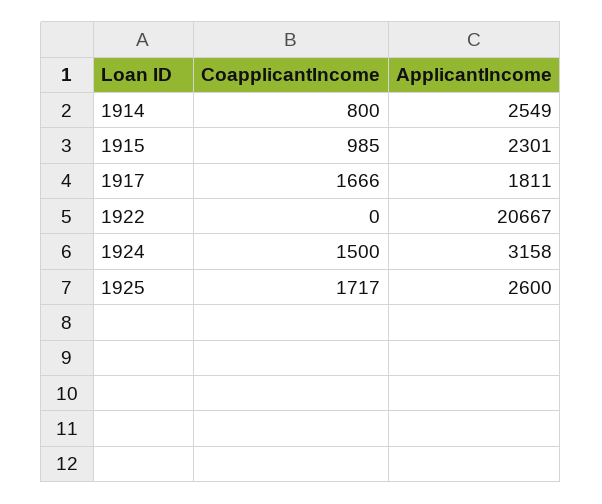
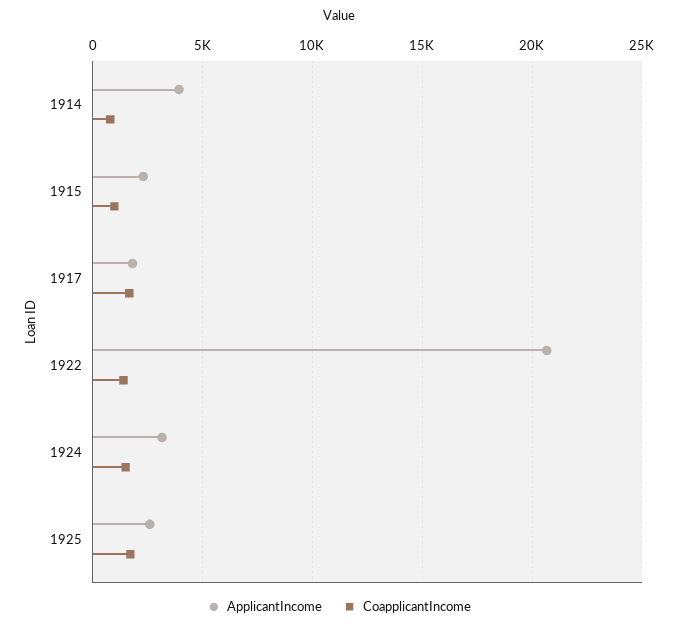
ApplicantIncome, 1914: 2549 -> 4000
CoapplicantIncome, 1922: 0 -> 1500

